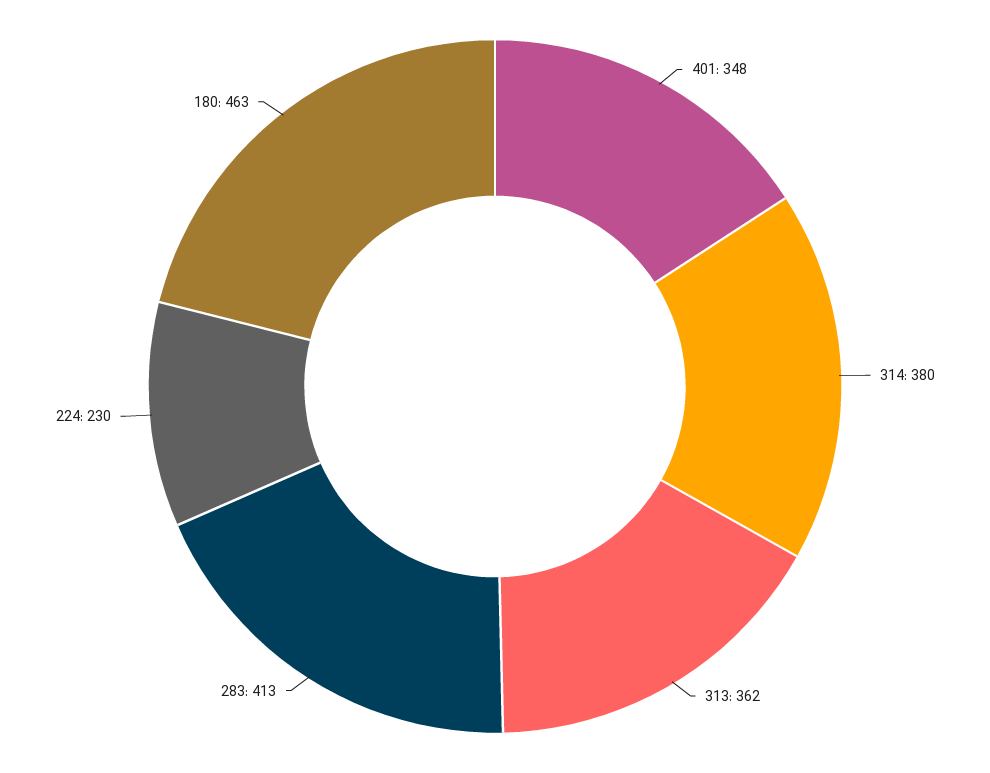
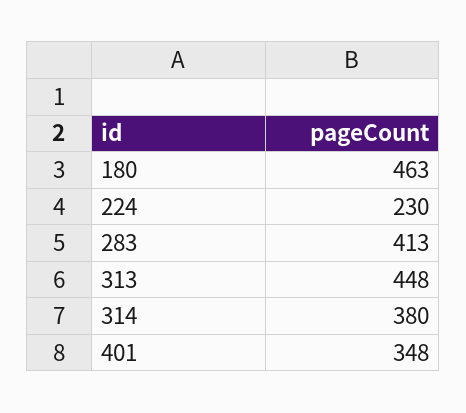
313: 362 -> 448

